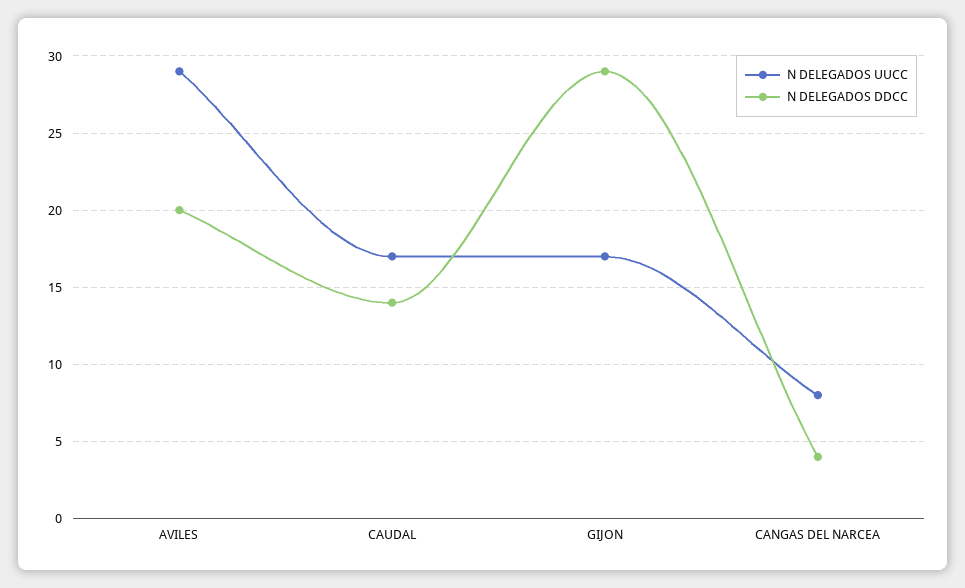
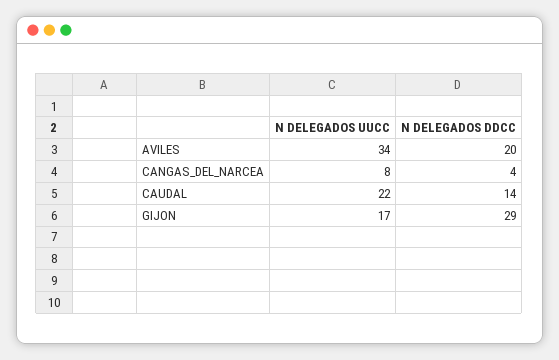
N DELEGADOS UUCC, AVILES: 29 -> 34
N DELEGADOS UUCC, CAUDAL: 17 -> 22

